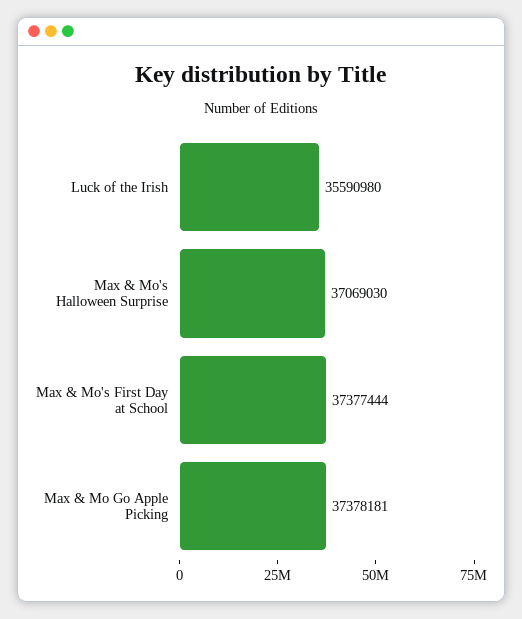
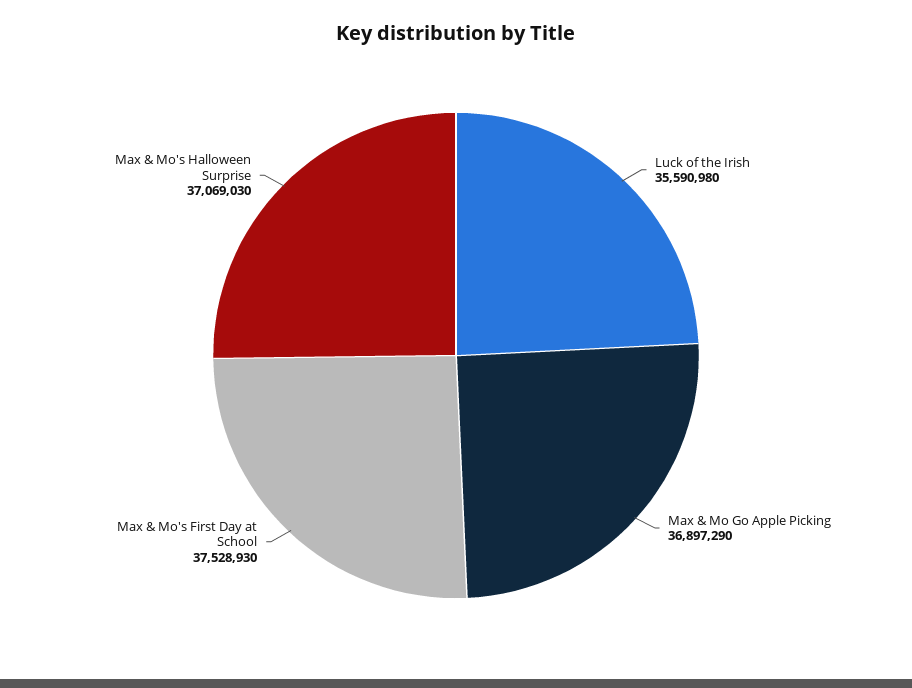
Max & Mo's First Day at School: 37377444 -> 37528930
Max & Mo Go Apple Picking: 37378181 -> 36897290

